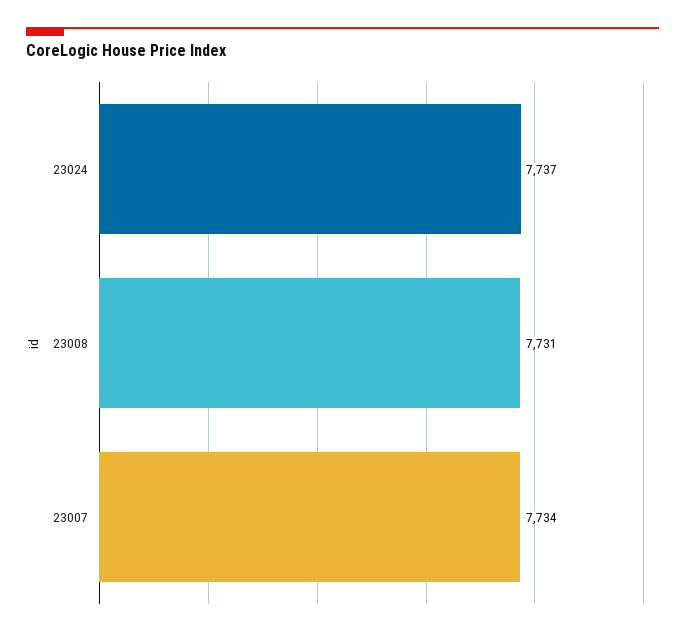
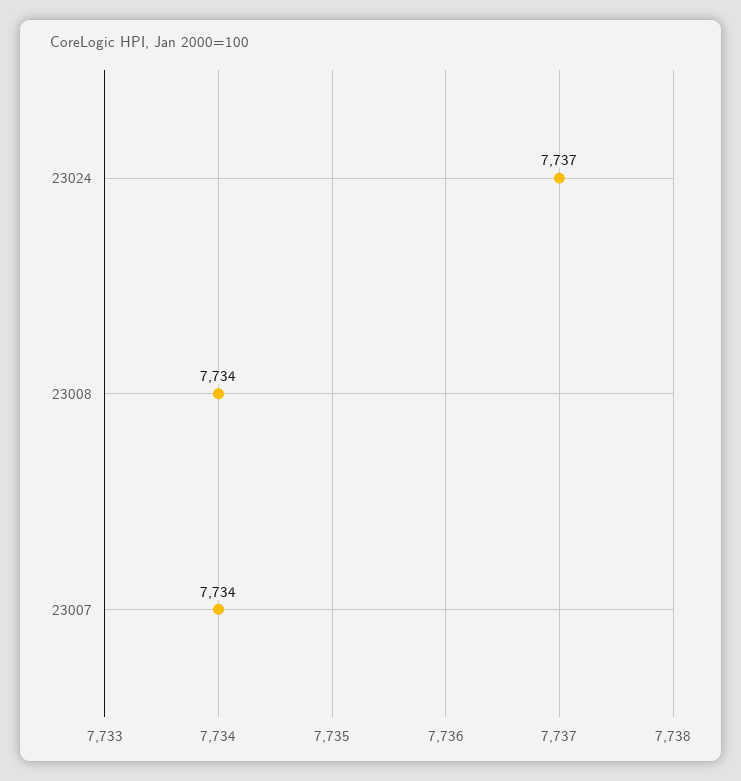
23008: 7731 -> 7734

